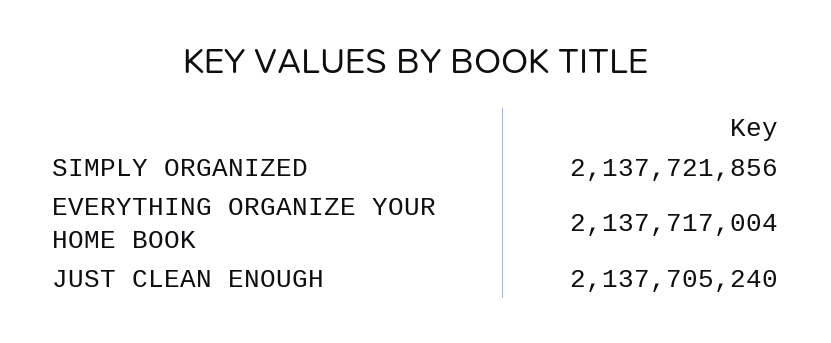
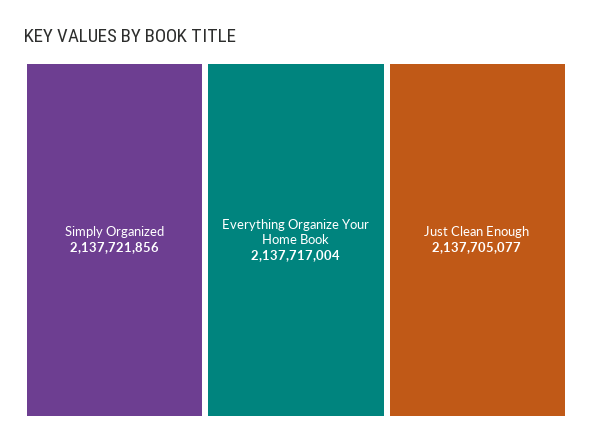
JUST CLEAN ENOUGH: 2137705240 -> 2137705077

